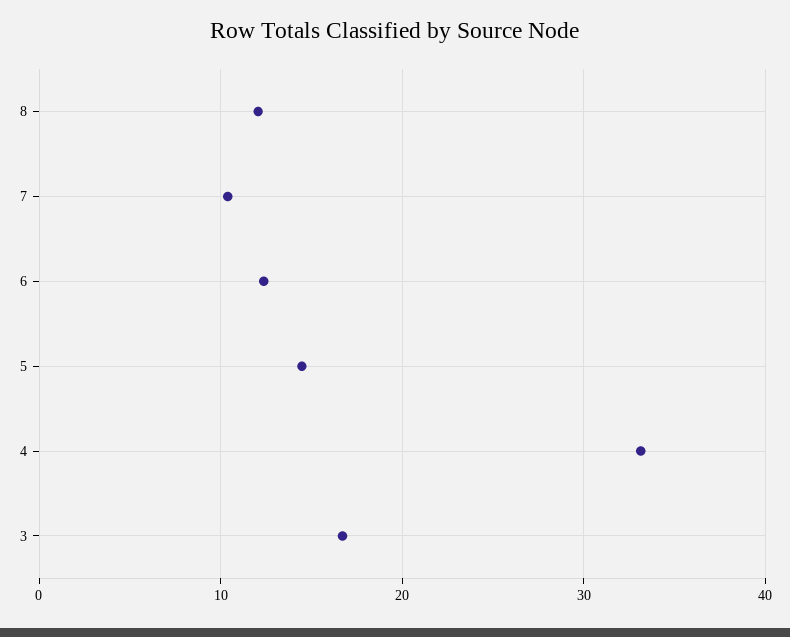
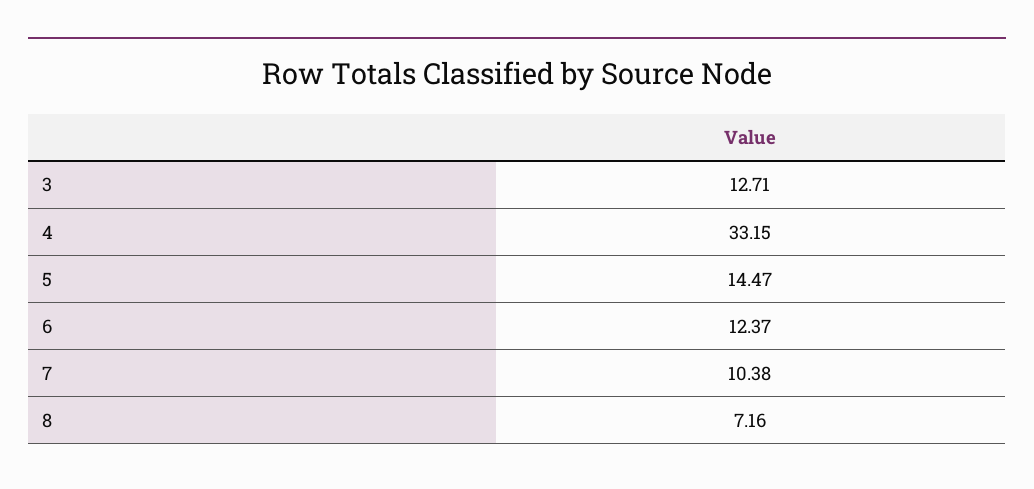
8: 12 -> 7.16
3: 17 -> 12.71

